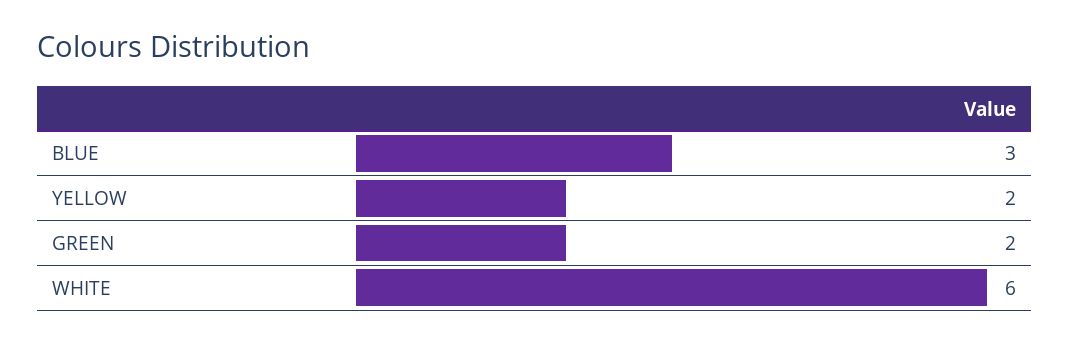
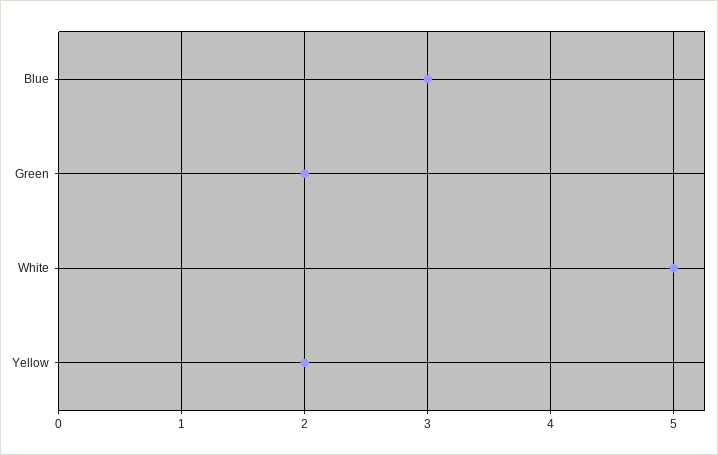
WHITE: 6 -> 5

